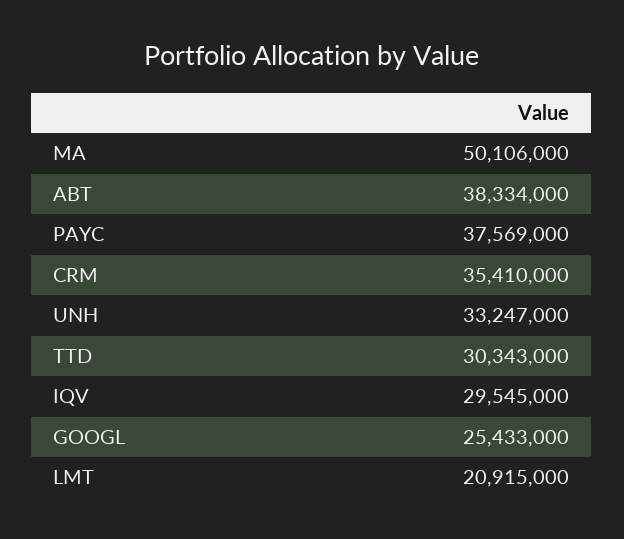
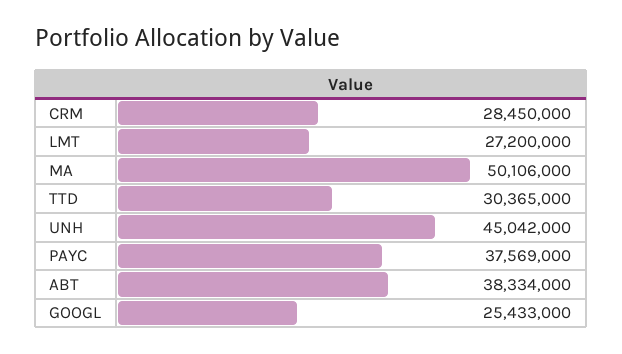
CRM: 35410000 -> 28450000
UNH: 33247000 -> 45042000
TTD: 30343000 -> 30365000
IQV: 29545000 -> none
LMT: 20915000 -> 27200000

